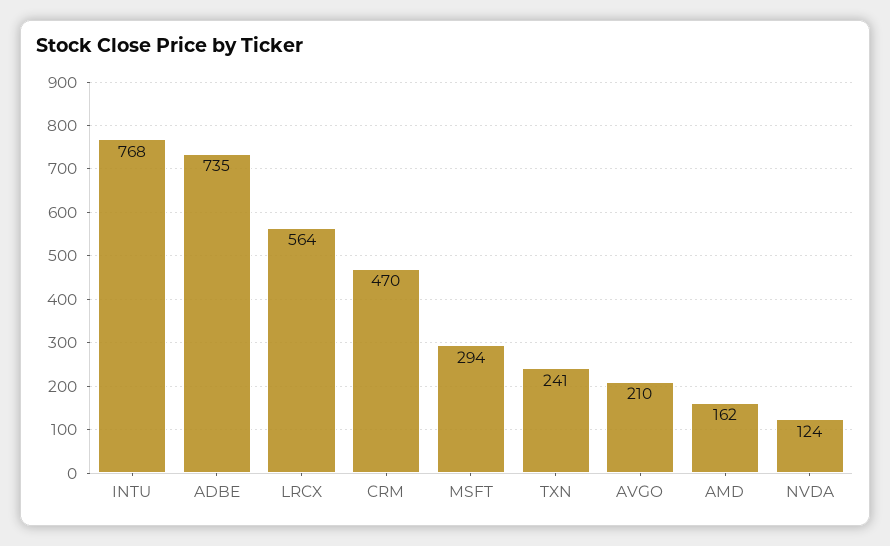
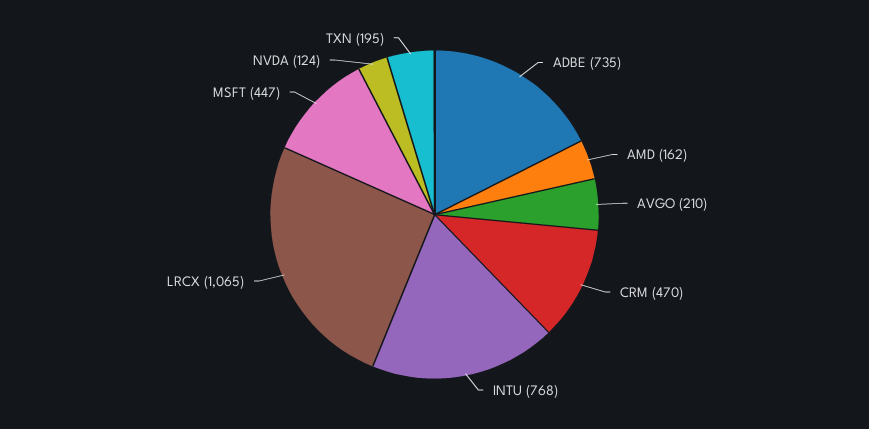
LRCX: 564 -> 1065
MSFT: 294 -> 447
TXN: 241 -> 195

